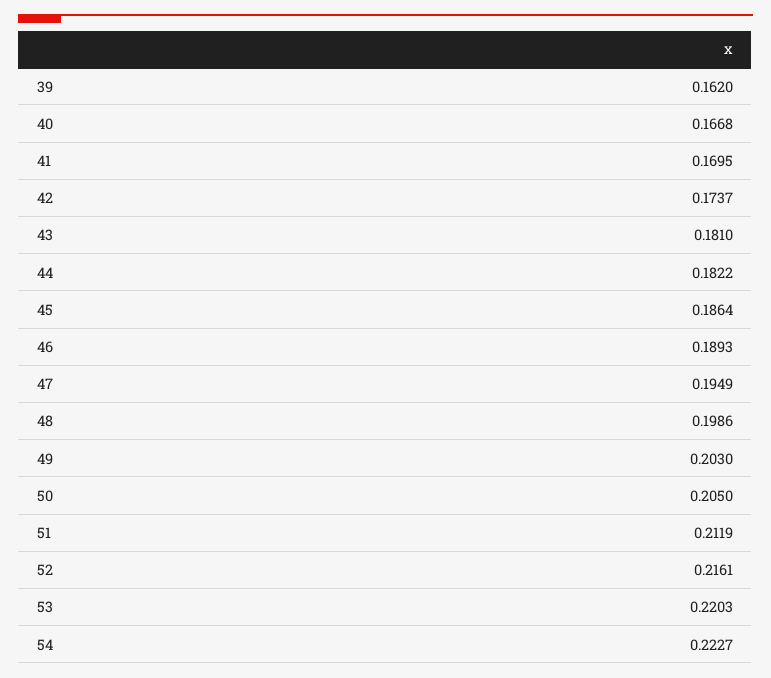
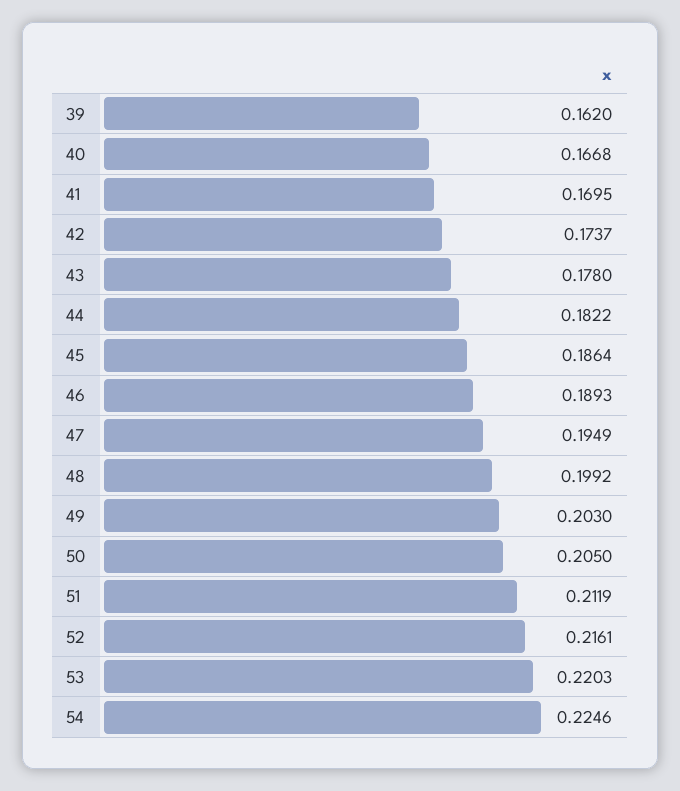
43: 0.181 -> 0.178
48: 0.1986 -> 0.1992
54: 0.2227 -> 0.2246

